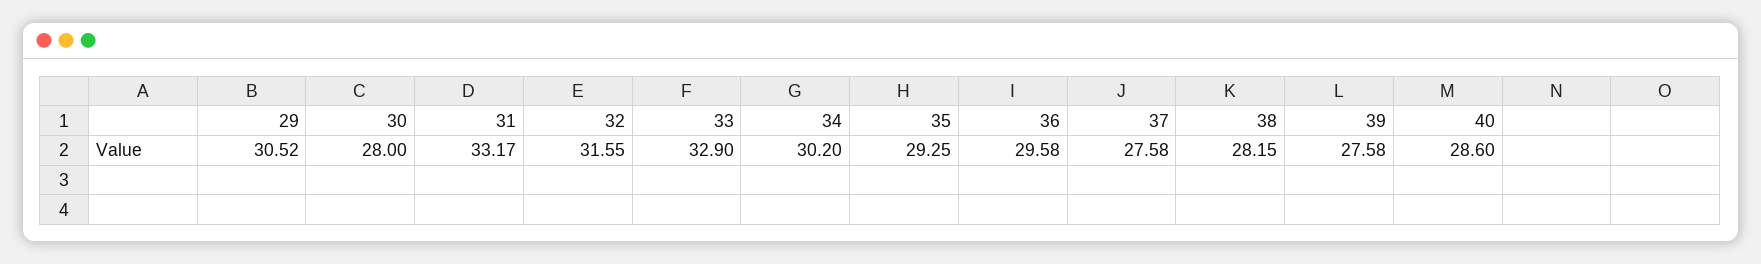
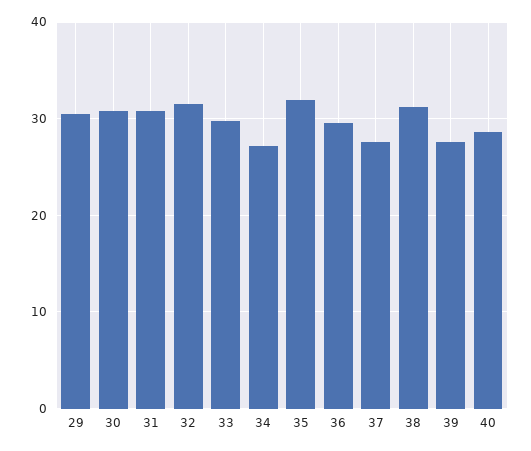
30: 28 -> 31
31: 33.17 -> 31
33: 32.9 -> 30
34: 30.2 -> 27
35: 29.25 -> 32
38: 28.15 -> 31

